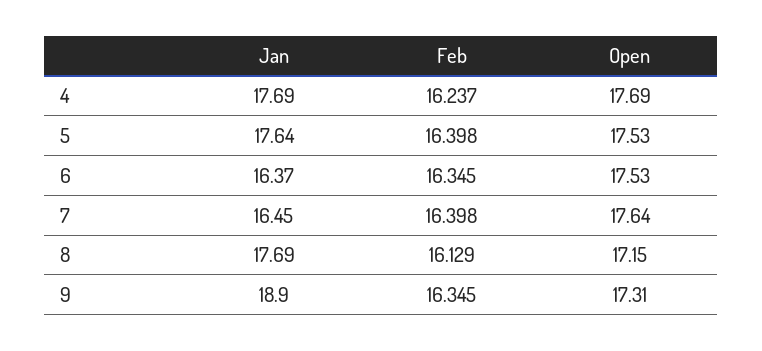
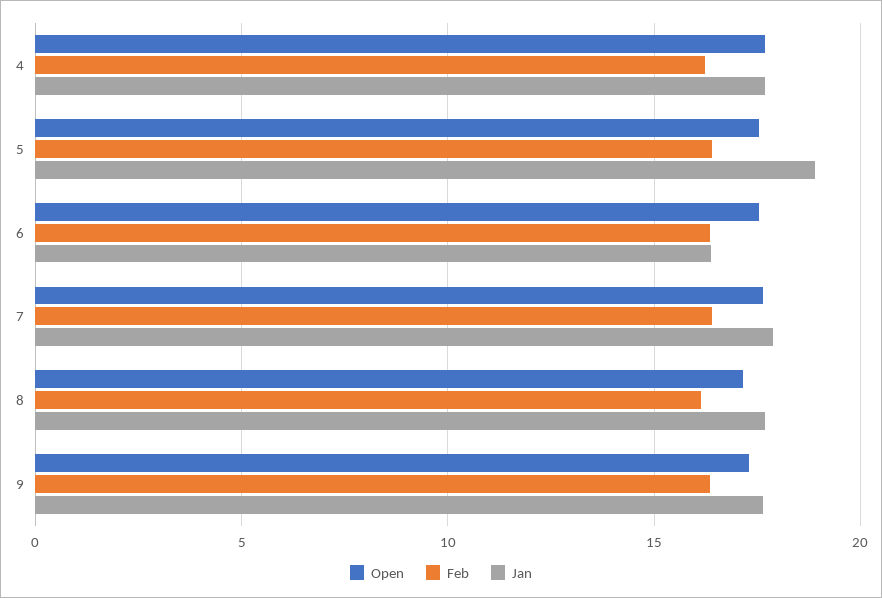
Jan, 5: 17.64 -> 19
Jan, 7: 16.45 -> 18
Jan, 9: 18.9 -> 17.5

